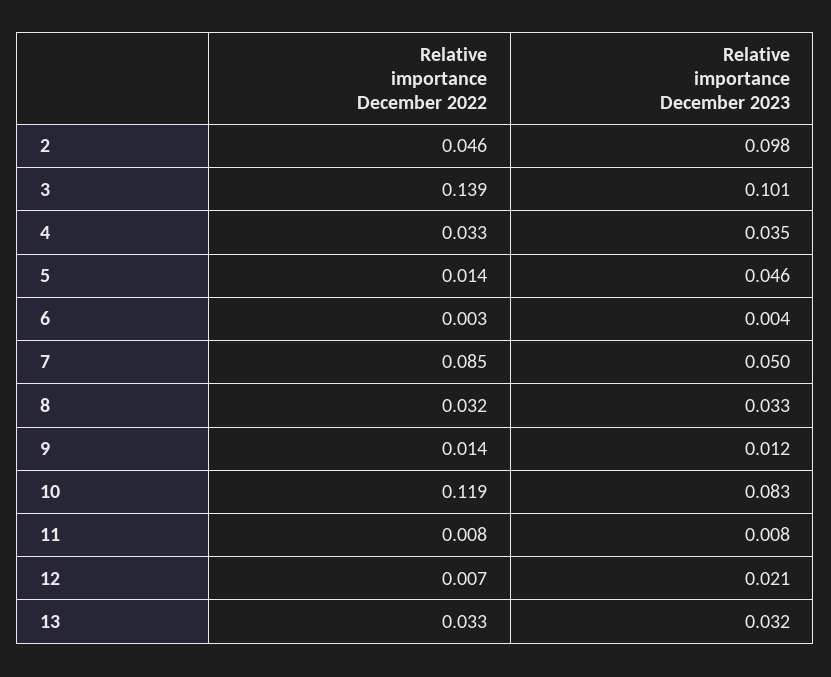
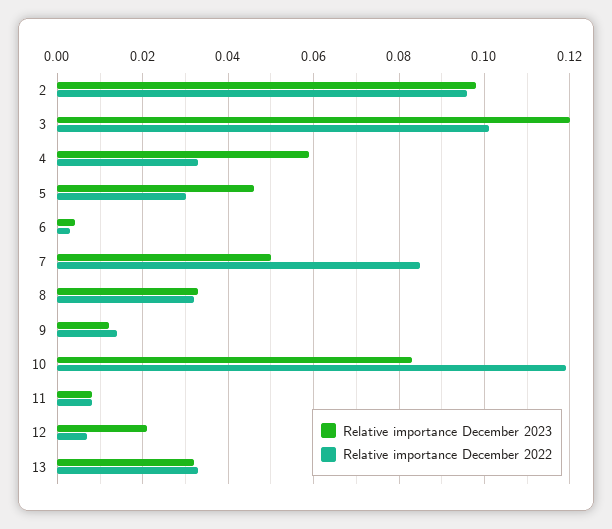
Relative importance December 2022, 2: 0.046 -> 0.095
Relative importance December 2022, 3: 0.139 -> 0.1
Relative importance December 2023, 3: 0.101 -> 0.12
Relative importance December 2023, 4: 0.035 -> 0.06
Relative importance December 2022, 5: 0.014 -> 0.03

